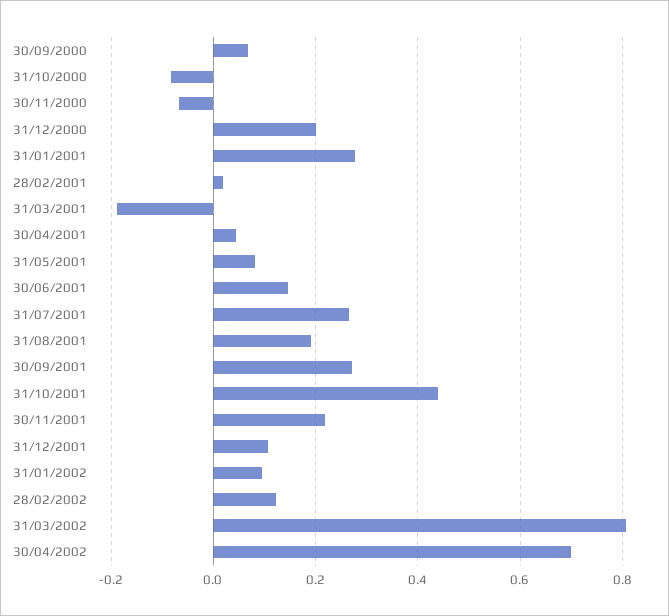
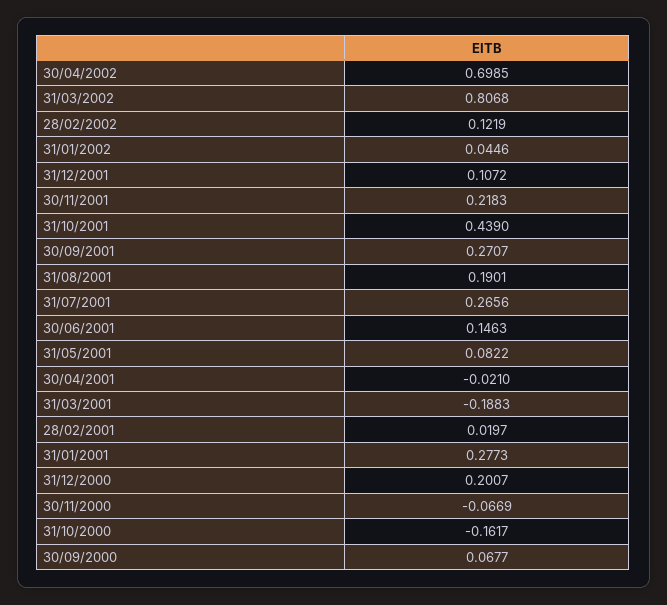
31/10/2000: -0.08 -> -0.1617
30/04/2001: 0.04 -> -0.021
31/01/2002: 0.1 -> 0.0446

